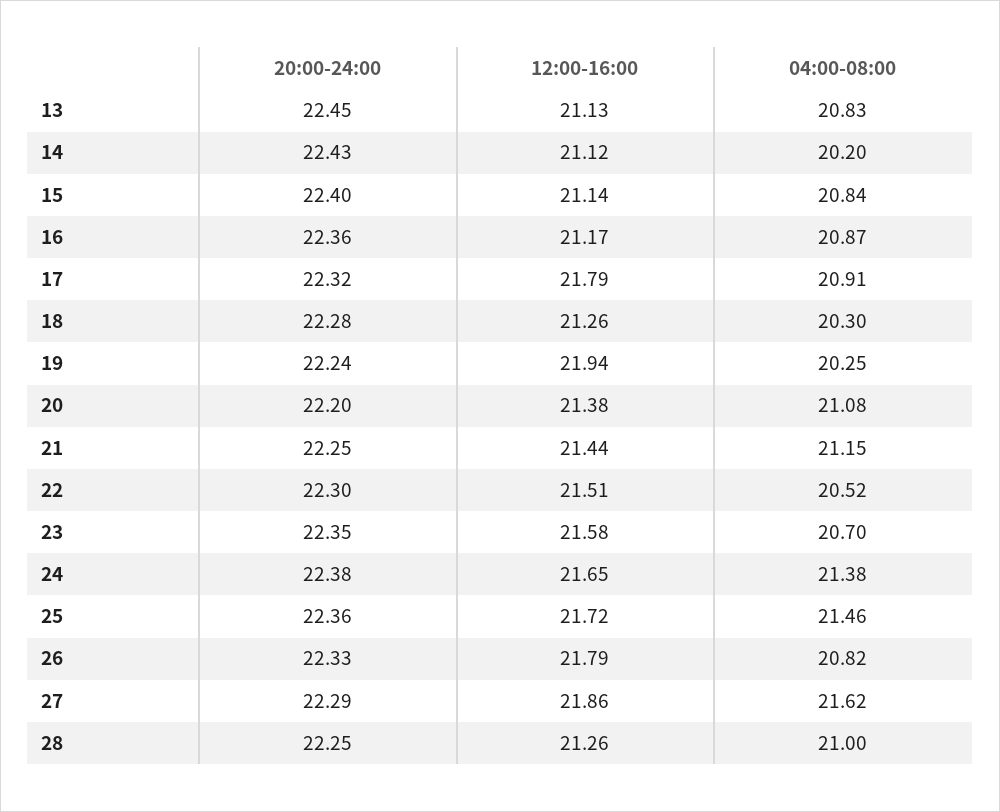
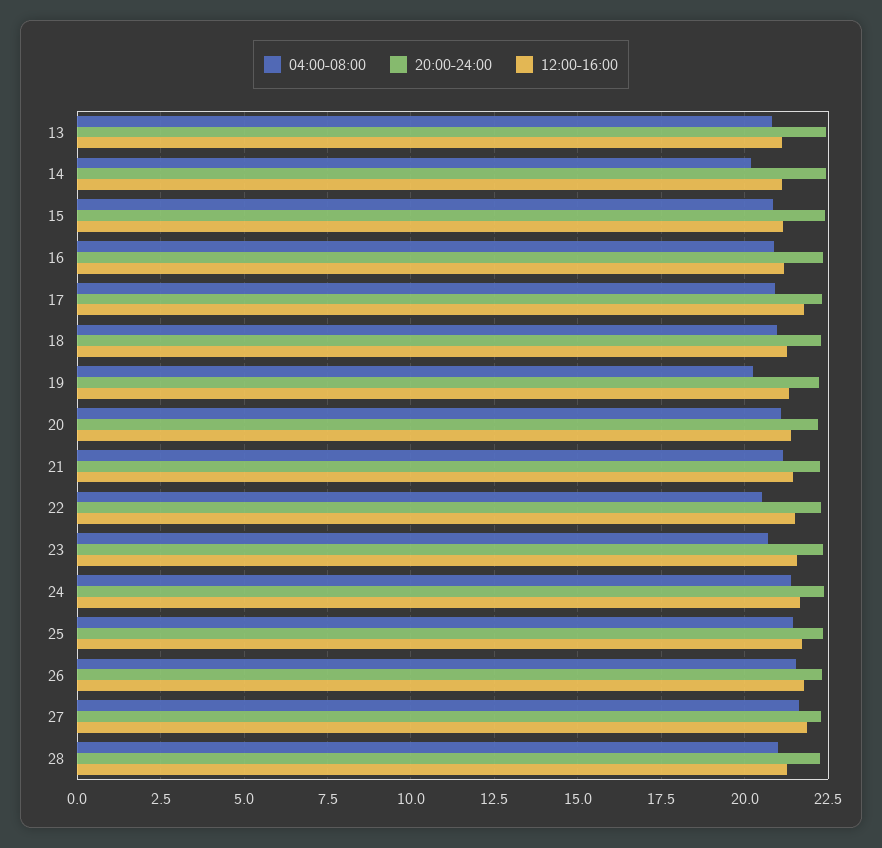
04:00-08:00, 18: 20.3 -> 21
12:00-16:00, 19: 21.94 -> 21.25
04:00-08:00, 26: 20.82 -> 21.5

